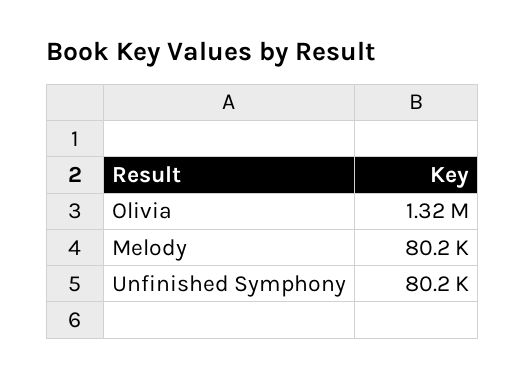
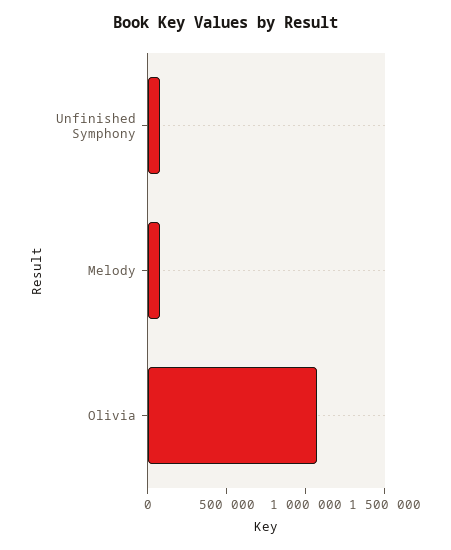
Olivia: 1320000 -> 1100000

